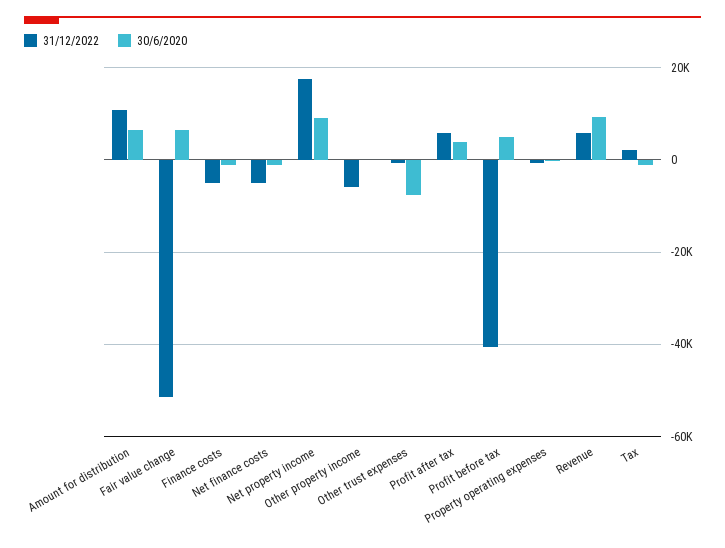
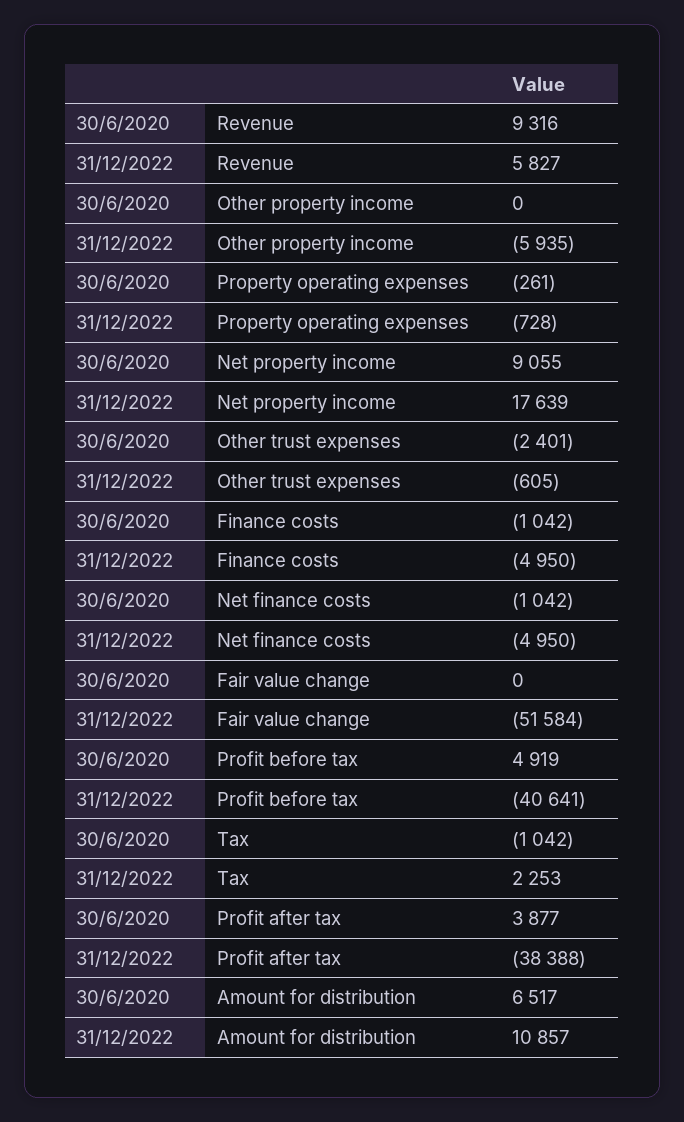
30/6/2020, Fair value change: 6000 -> 0
30/6/2020, Other trust expenses: -8000 -> -2401
31/12/2022, Profit after tax: 6000 -> -38388

